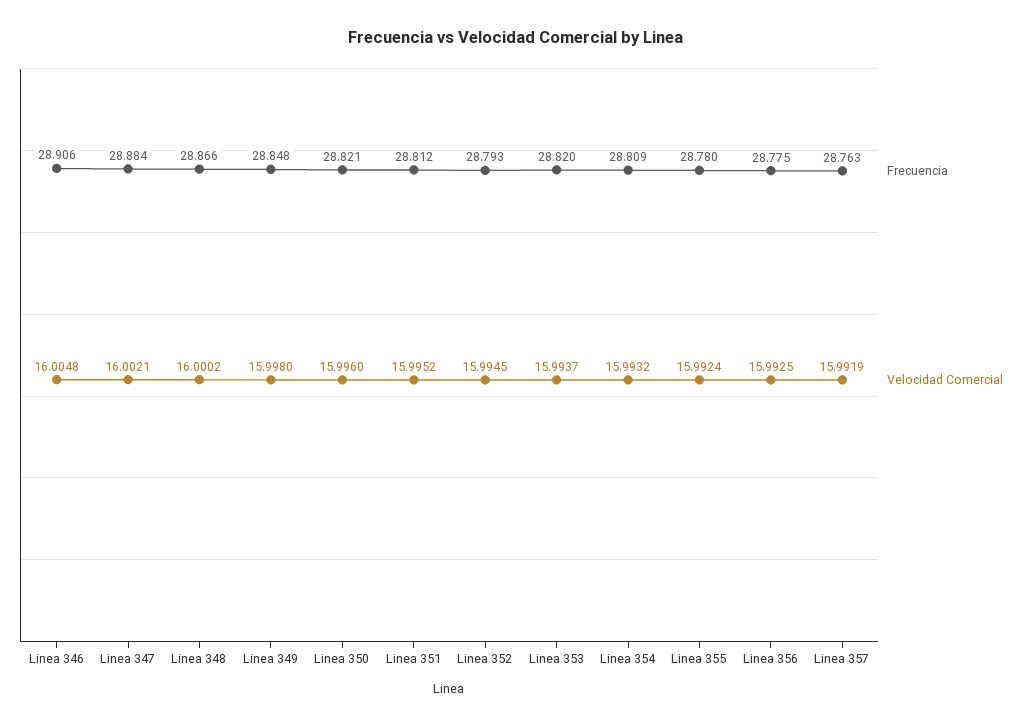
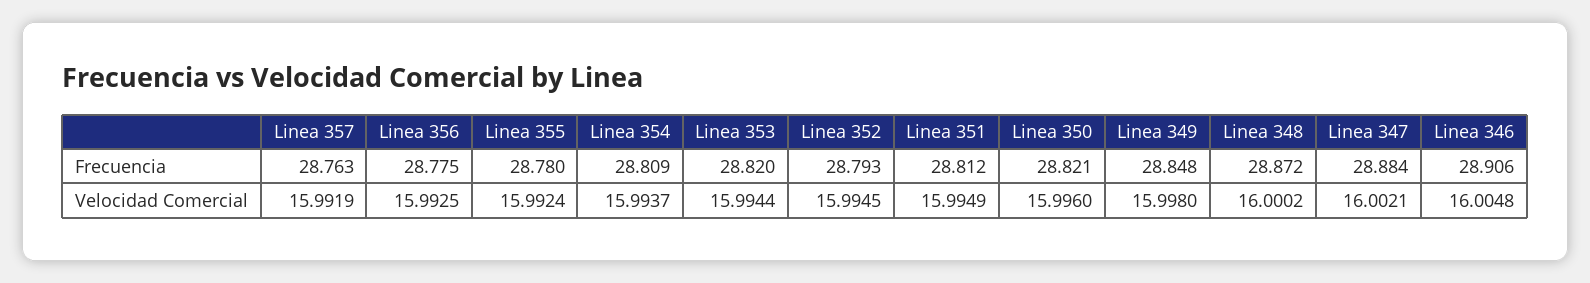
Frecuencia, Linea 348: 28.866 -> 28.872
Velocidad Comercial, Linea 351: 15.9952 -> 15.9949
Velocidad Comercial, Linea 353: 15.9937 -> 15.9944
Velocidad Comercial, Linea 354: 15.9932 -> 15.9937

